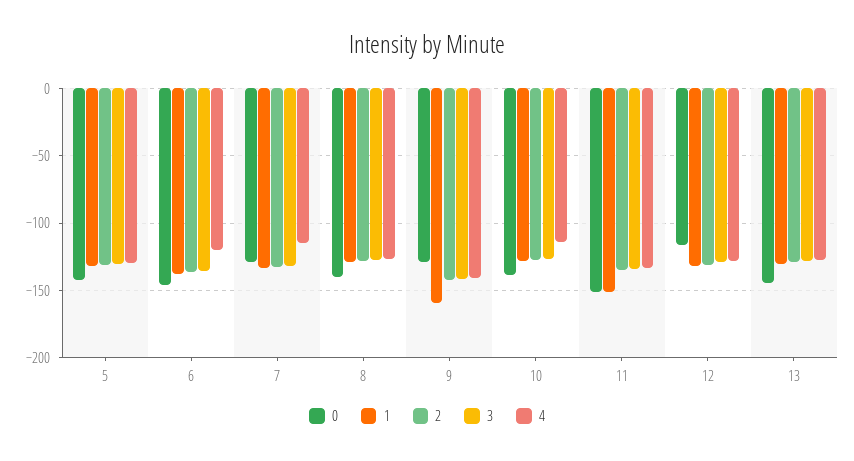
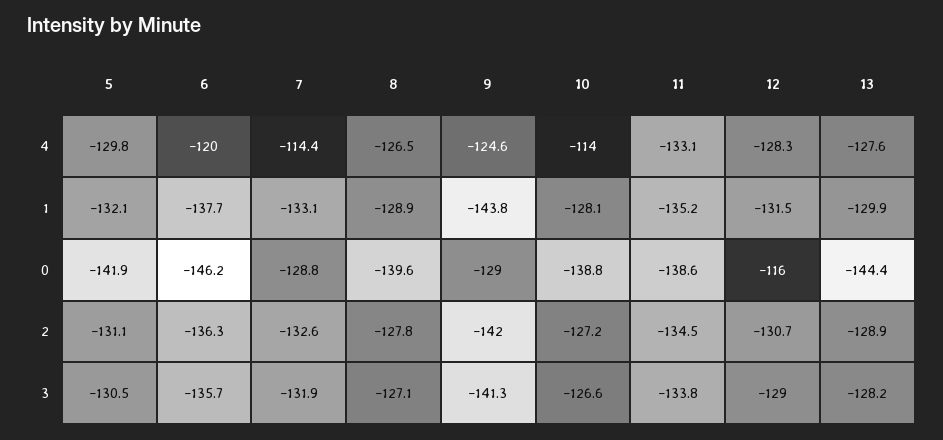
1, 9: -160 -> -143.8
4, 9: -140 -> -124.6
0, 11: -150 -> -138.6
1, 11: -150 -> -135.2

